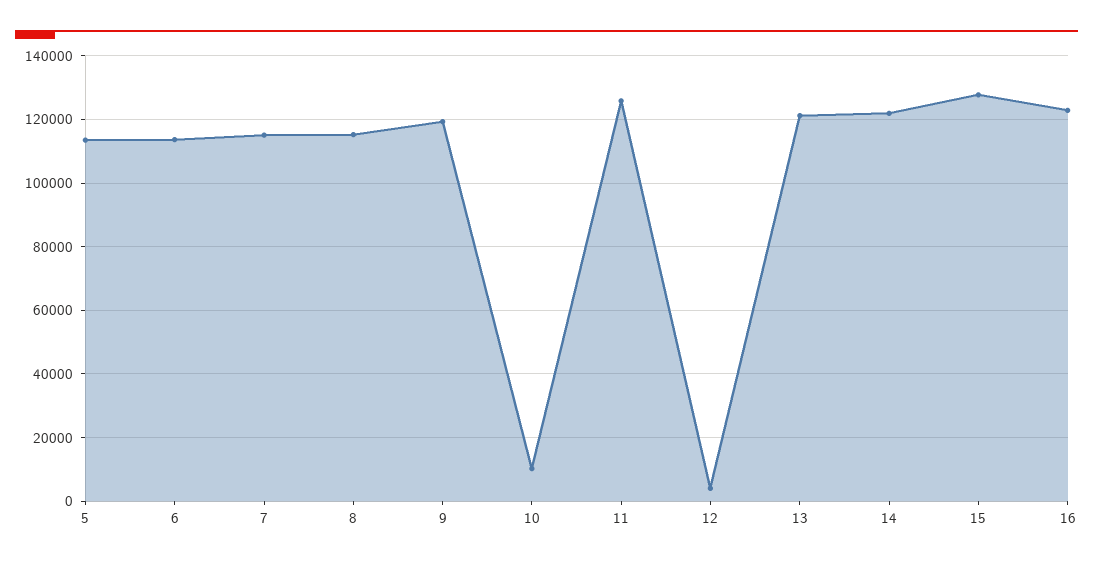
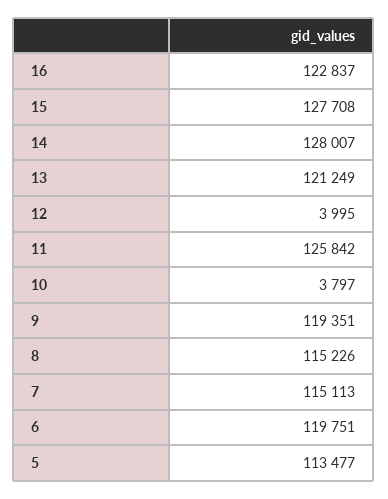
6: 114000 -> 119751
10: 10000 -> 3797
14: 122000 -> 128007

